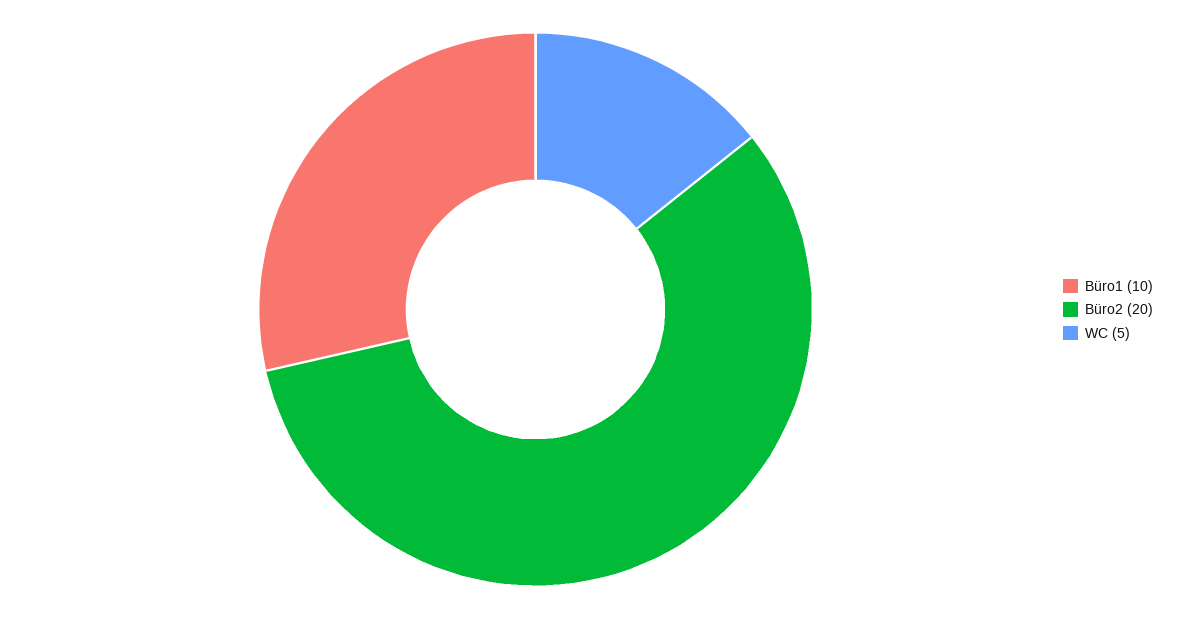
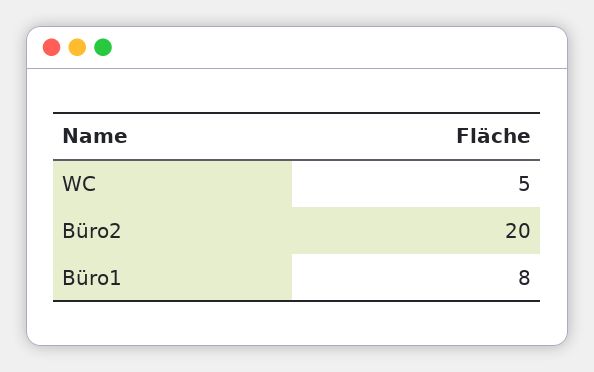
Büro1: 10 -> 8

